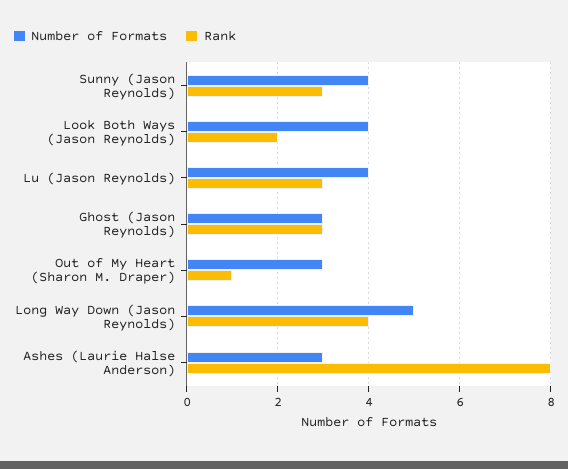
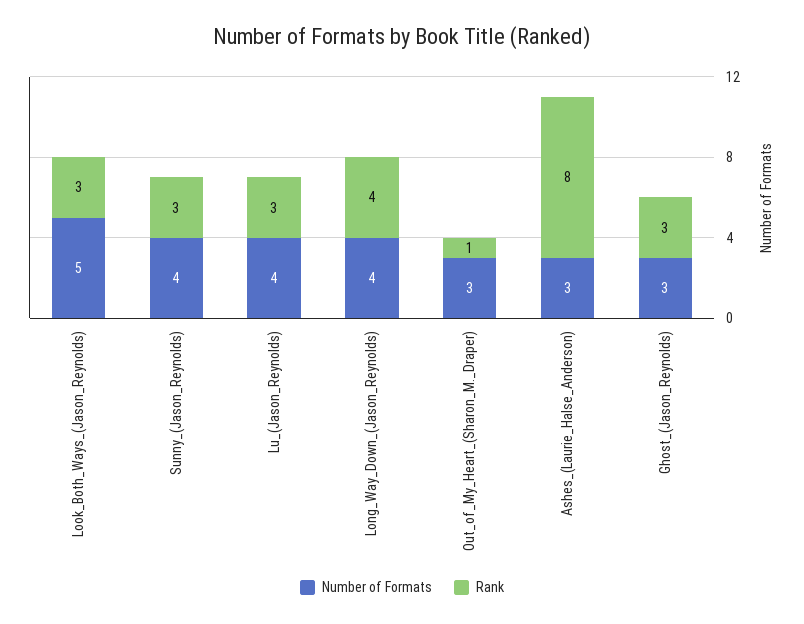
Number of Formats, Look Both Ways (Jason Reynolds): 4 -> 5
Rank, Look Both Ways (Jason Reynolds): 2 -> 3
Number of Formats, Long Way Down (Jason Reynolds): 5 -> 4

